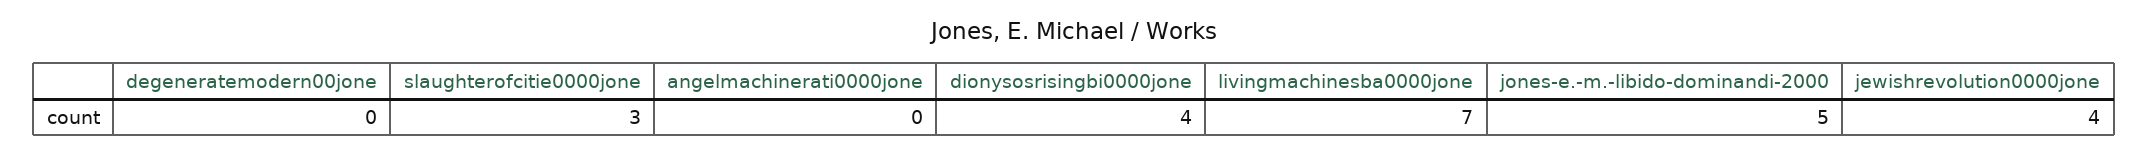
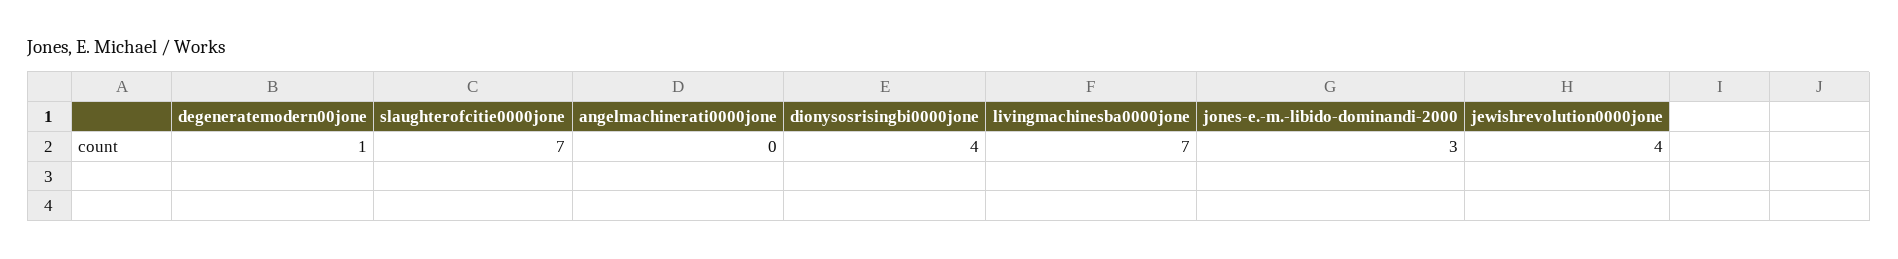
degeneratemodern00jone: 0 -> 1
slaughterofcitie0000jone: 3 -> 7
jones-e.-m.-libido-dominandi-2000: 5 -> 3

